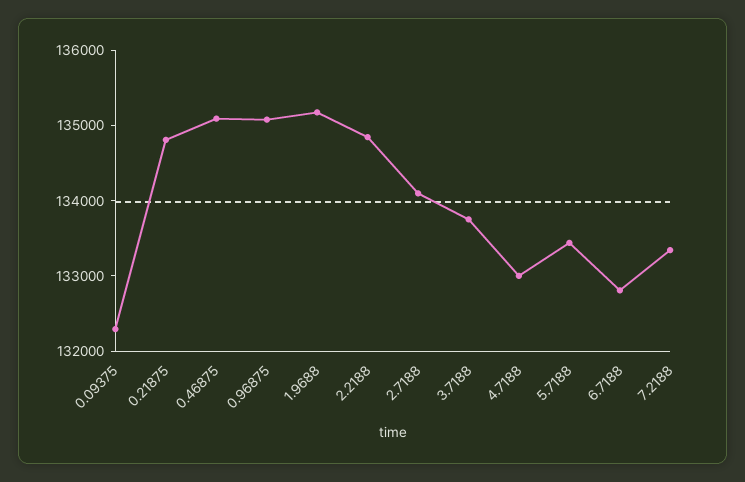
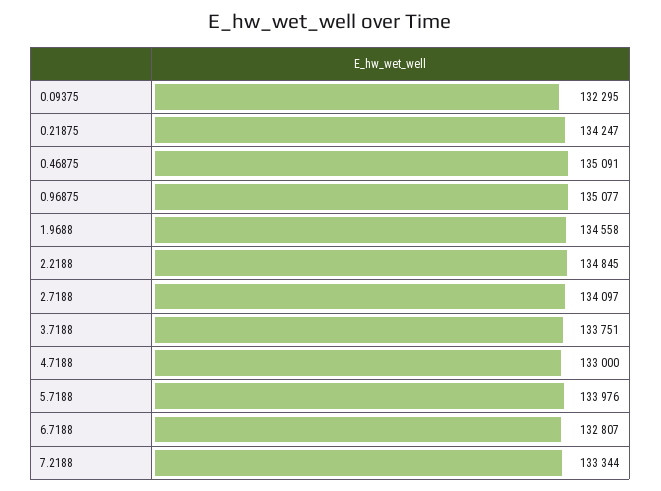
0.21875: 134800 -> 134247
1.9688: 135200 -> 134558
5.7188: 133400 -> 133976

